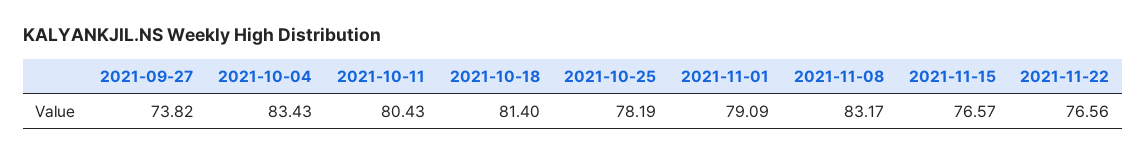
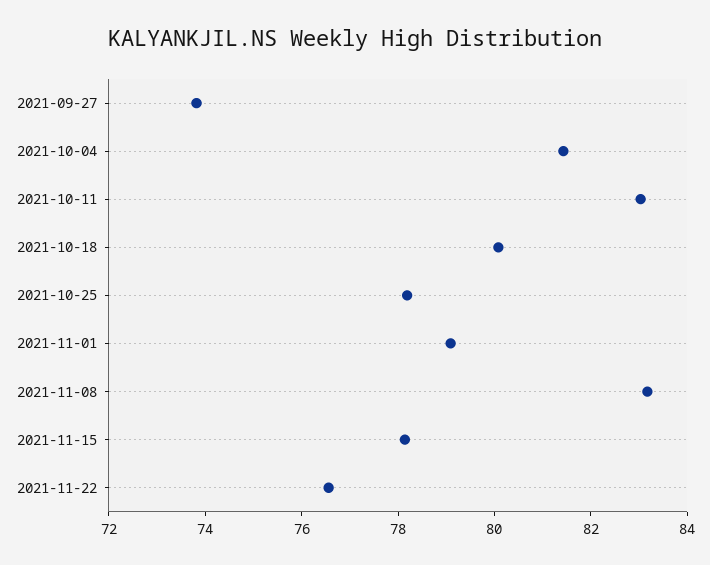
2021-10-04: 83.43 -> 81.5
2021-10-11: 80.43 -> 83
2021-10-18: 81.4 -> 80
2021-11-15: 76.57 -> 78

